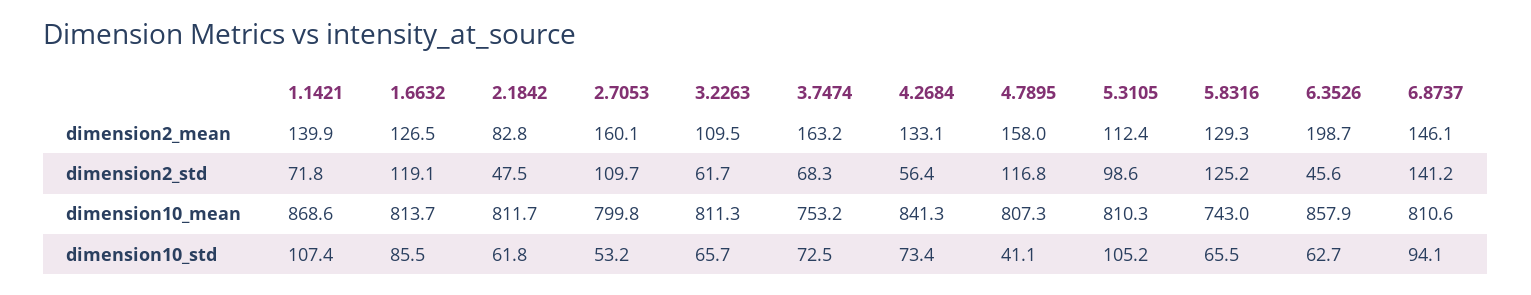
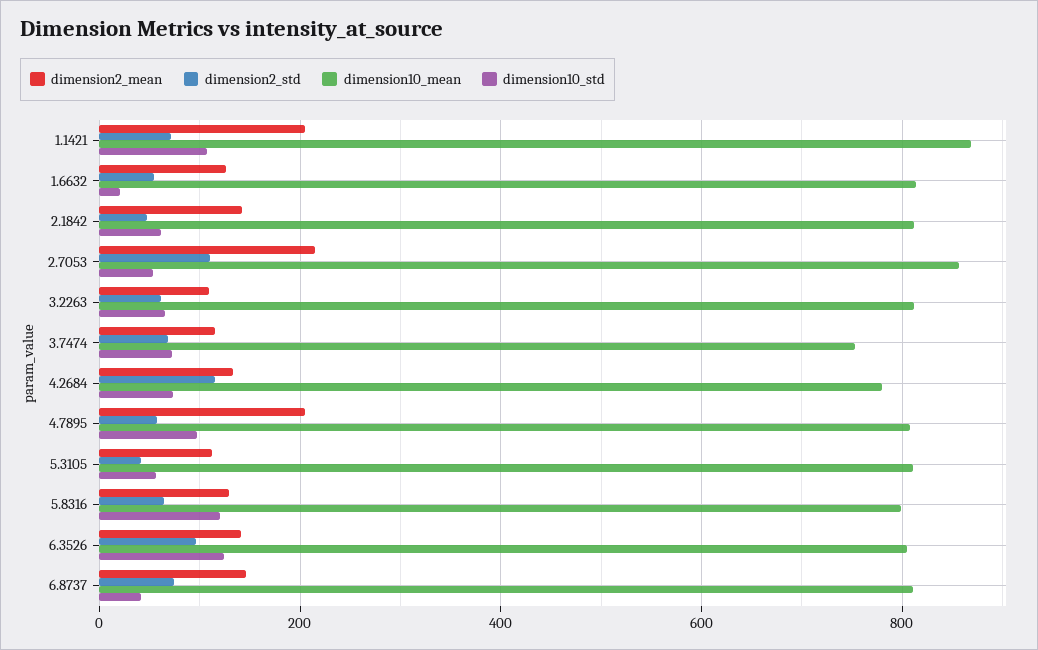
dimension2_mean, 1.1421: 139.9 -> 200
dimension2_mean, 2.1842: 82.8 -> 140
dimension2_mean, 2.7053: 160.1 -> 220
dimension2_mean, 3.7474: 163.2 -> 120
dimension2_mean, 4.7895: 158 -> 200
dimension2_mean, 6.3526: 198.7 -> 140
dimension2_std, 1.6632: 119.1 -> 60
dimension2_std, 4.2684: 56.4 -> 120
dimension2_std, 4.7895: 116.8 -> 60
dimension2_std, 5.3105: 98.6 -> 40
dimension2_std, 5.8316: 125.2 -> 60
dimension2_std, 6.3526: 45.6 -> 100
dimension2_std, 6.8737: 141.2 -> 80
dimension10_mean, 2.7053: 799.8 -> 860
dimension10_mean, 4.2684: 841.3 -> 780
dimension10_mean, 5.8316: 743 -> 800
dimension10_mean, 6.3526: 857.9 -> 800
dimension10_std, 1.6632: 85.5 -> 20
dimension10_std, 4.7895: 41.1 -> 100
dimension10_std, 5.3105: 105.2 -> 60
dimension10_std, 5.8316: 65.5 -> 120
dimension10_std, 6.3526: 62.7 -> 120
dimension10_std, 6.8737: 94.1 -> 40

